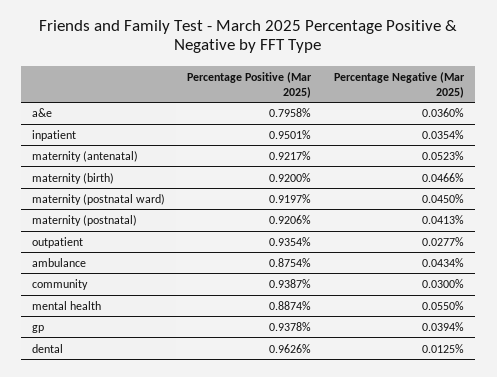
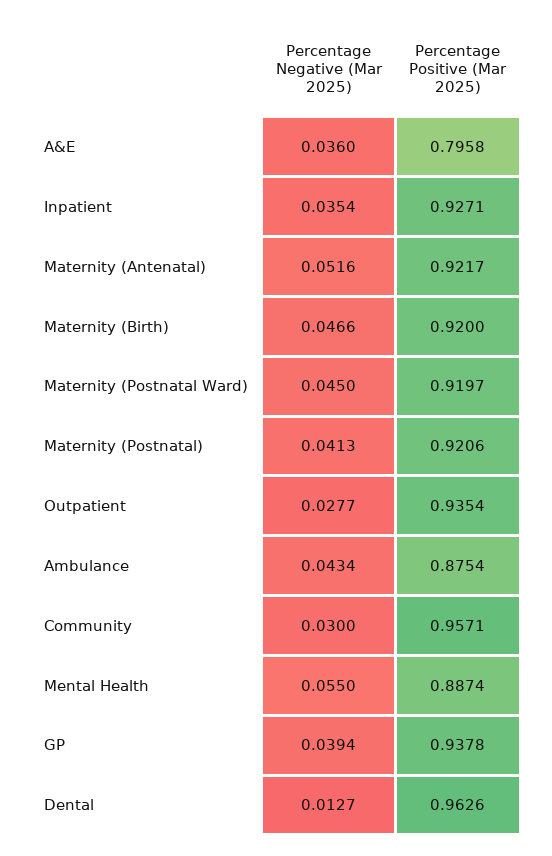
Percentage Positive (Mar 2025), inpatient: 0.9501 -> 0.9271
Percentage Negative (Mar 2025), maternity (antenatal): 0.0523 -> 0.0516
Percentage Positive (Mar 2025), community: 0.9387 -> 0.9571
Percentage Negative (Mar 2025), dental: 0.0125 -> 0.0127

